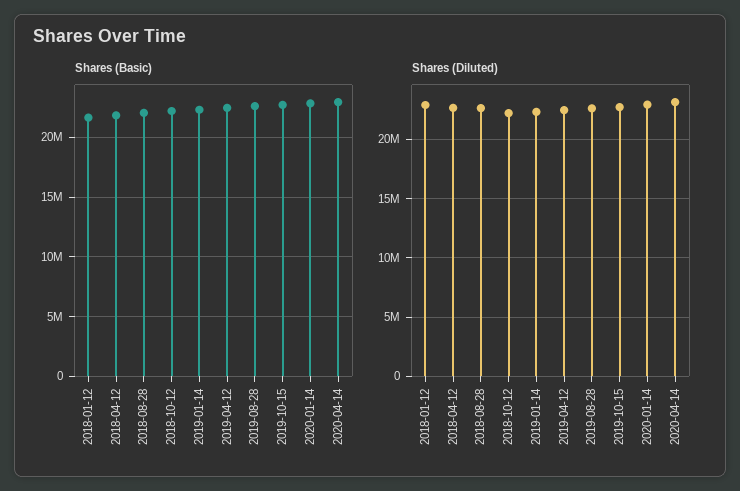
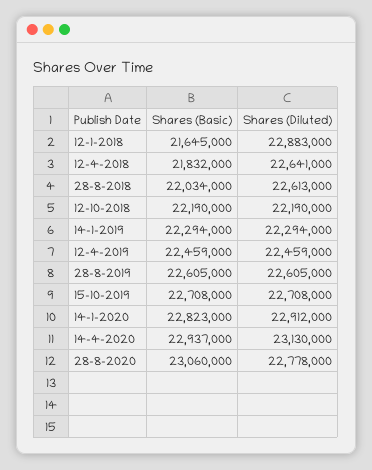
Shares (Basic), 28-8-2020: none -> 23060000
Shares (Diluted), 28-8-2020: none -> 22778000

